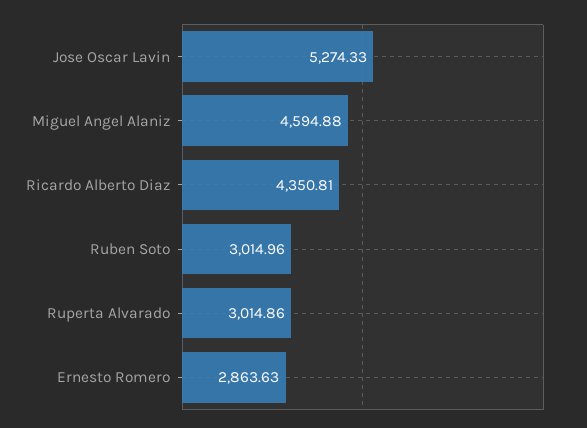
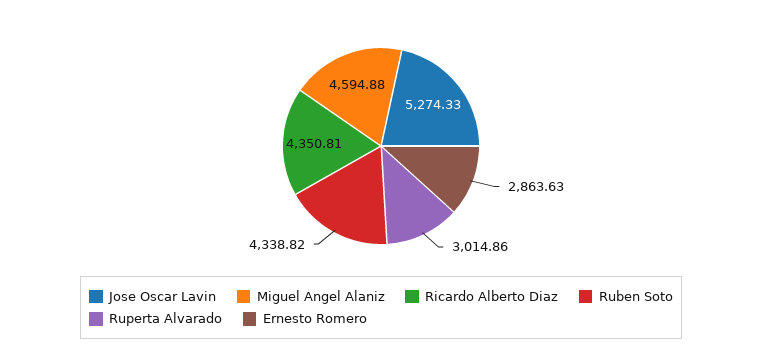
Ruben Soto: 3014.96 -> 4338.82

